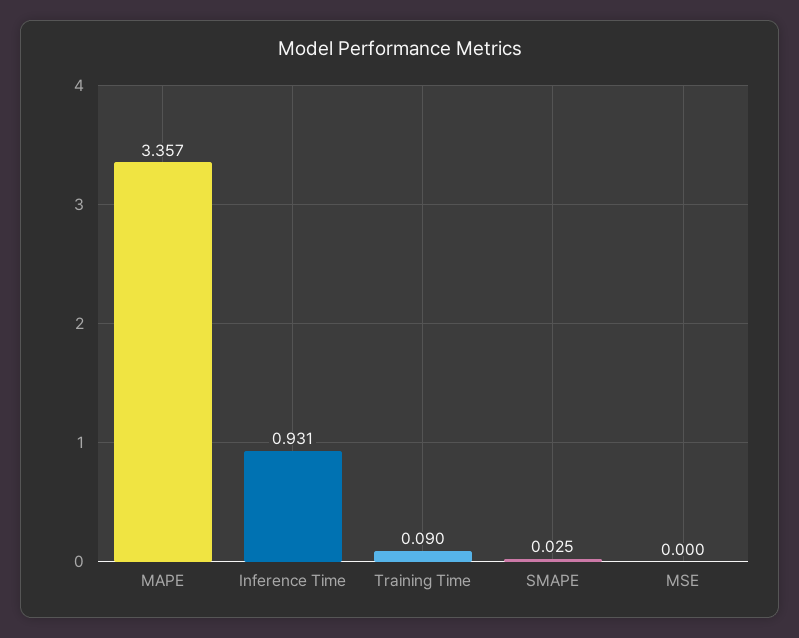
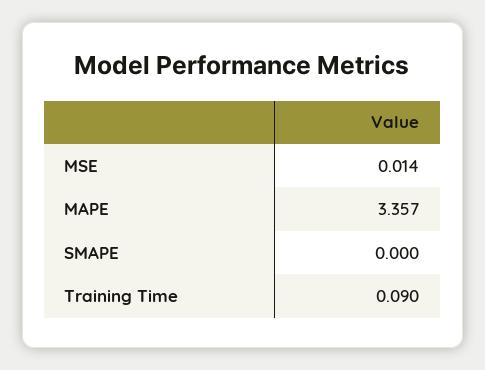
Inference Time: 0.931 -> none
SMAPE: 0.025 -> 0
MSE: 0 -> 0.014

